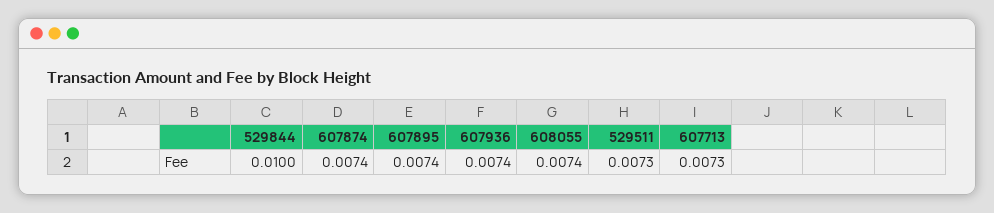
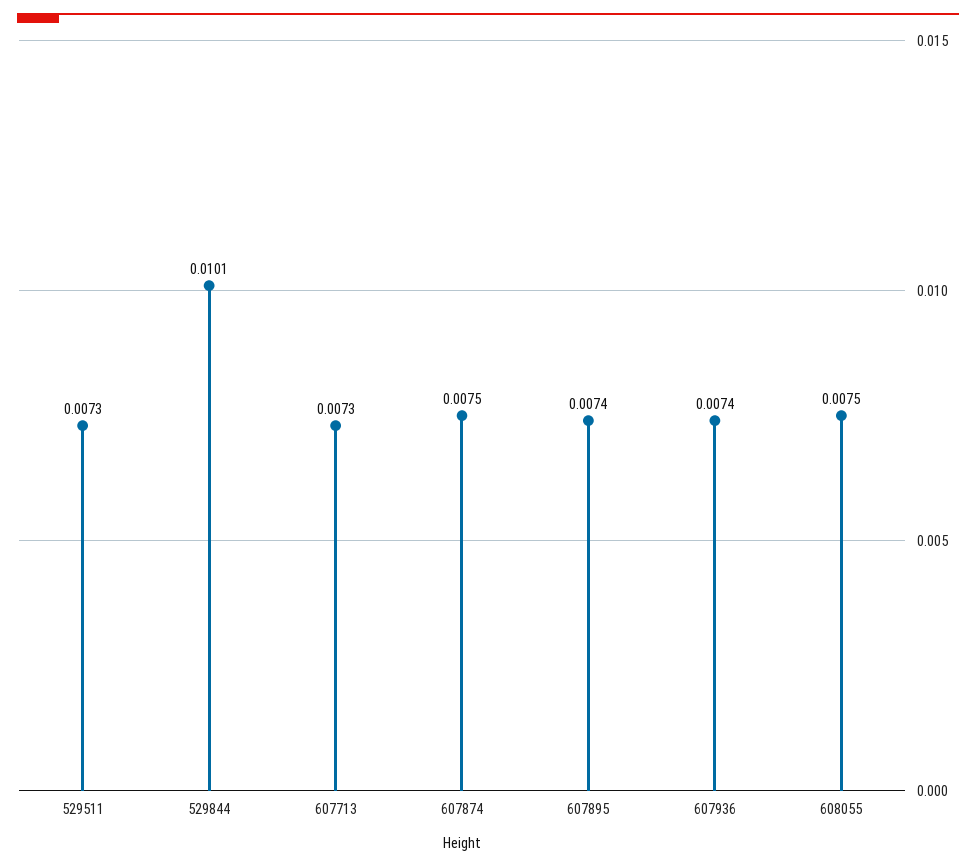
529844: 0.01 -> 0.0101
607874: 0.0074 -> 0.0075
608055: 0.0074 -> 0.0075

